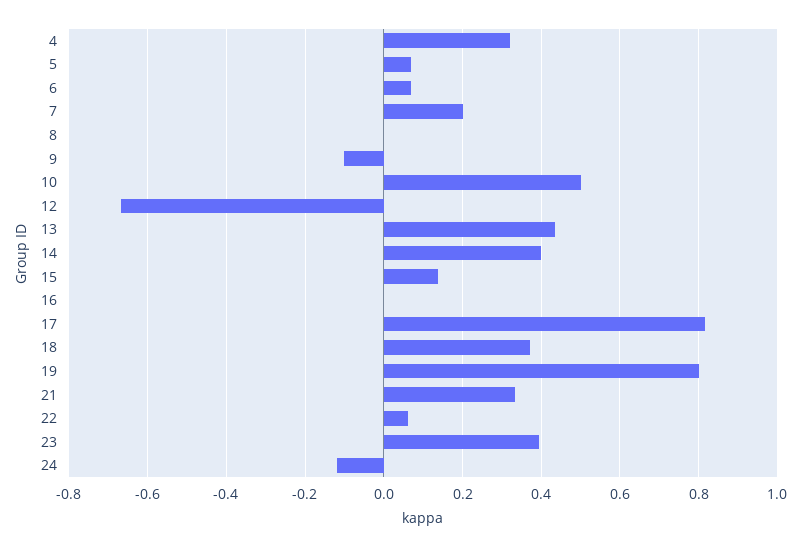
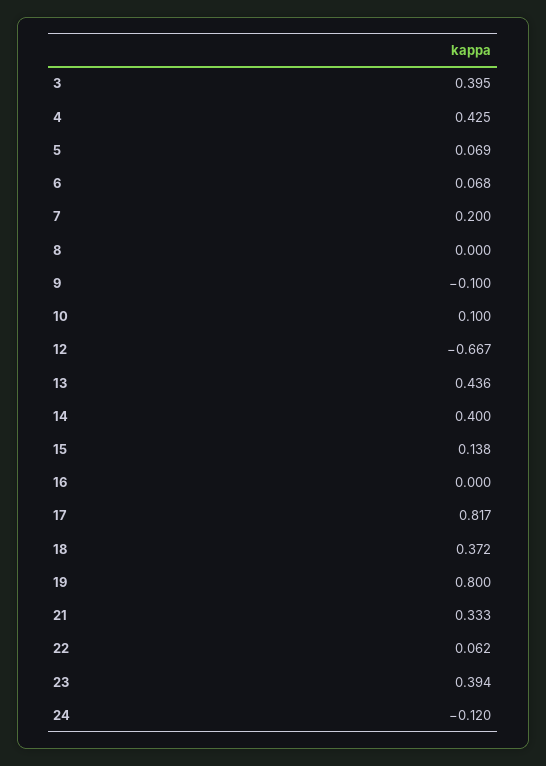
4: 0.32 -> 0.425
10: 0.5 -> 0.1
3: none -> 0.395

